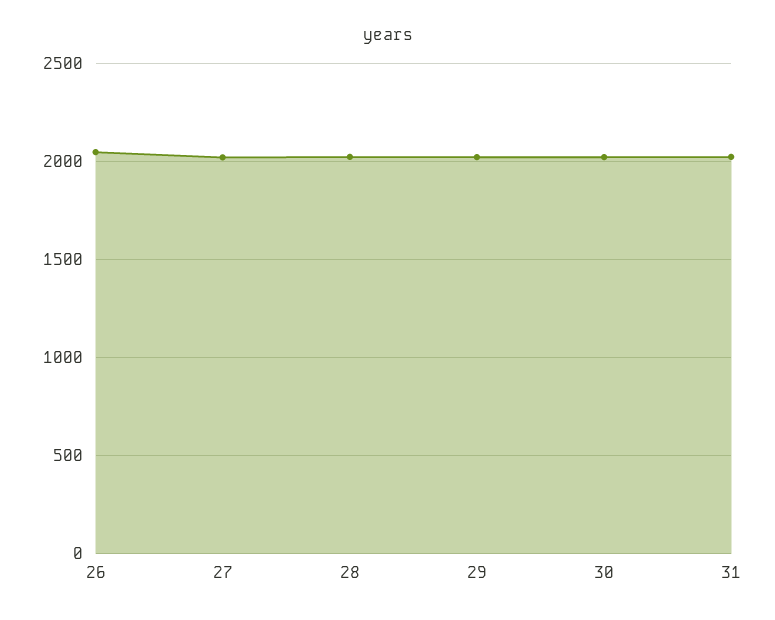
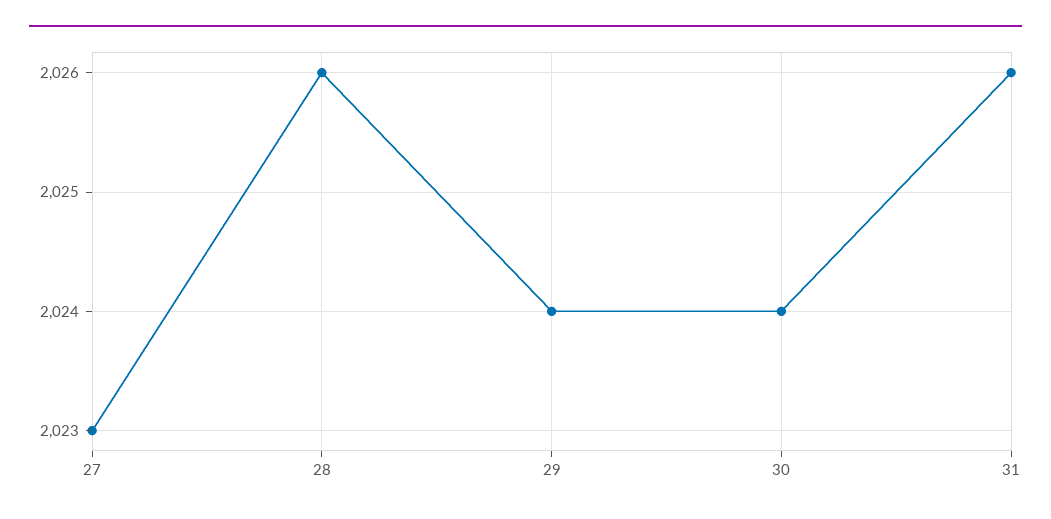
26: 2050 -> none

